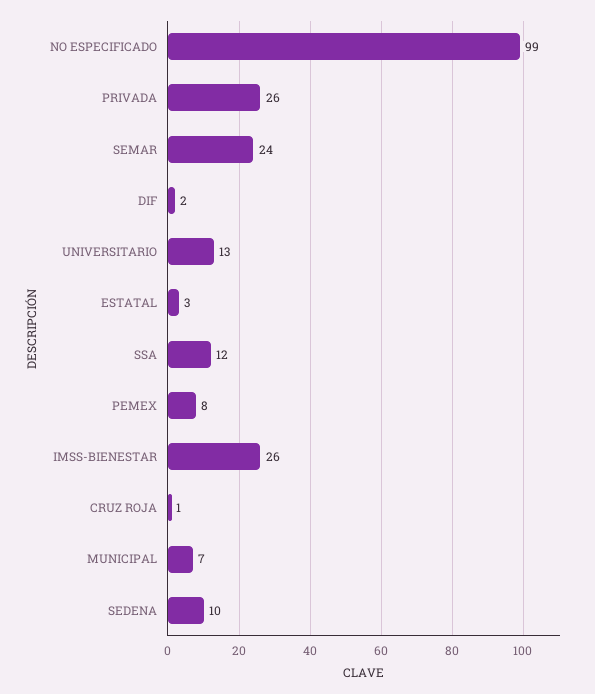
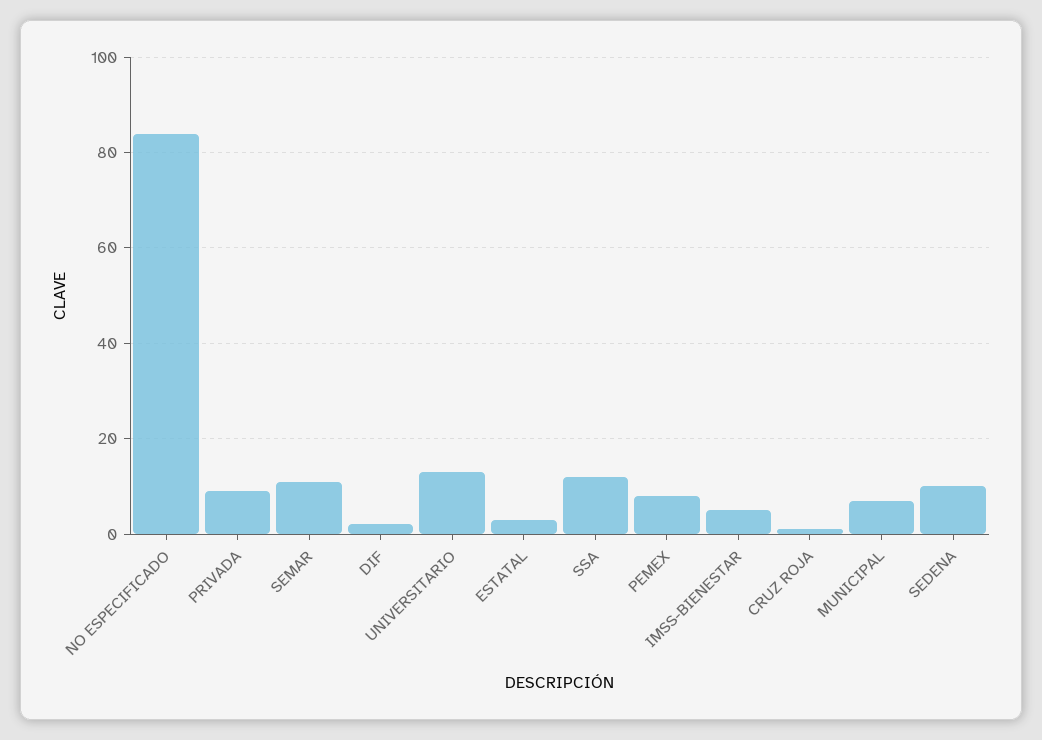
NO ESPECIFICADO: 99 -> 85
PRIVADA: 26 -> 10
SEMAR: 24 -> 10
IMSS-BIENESTAR: 26 -> 5

